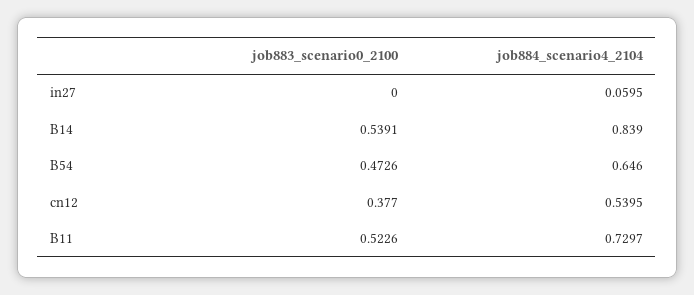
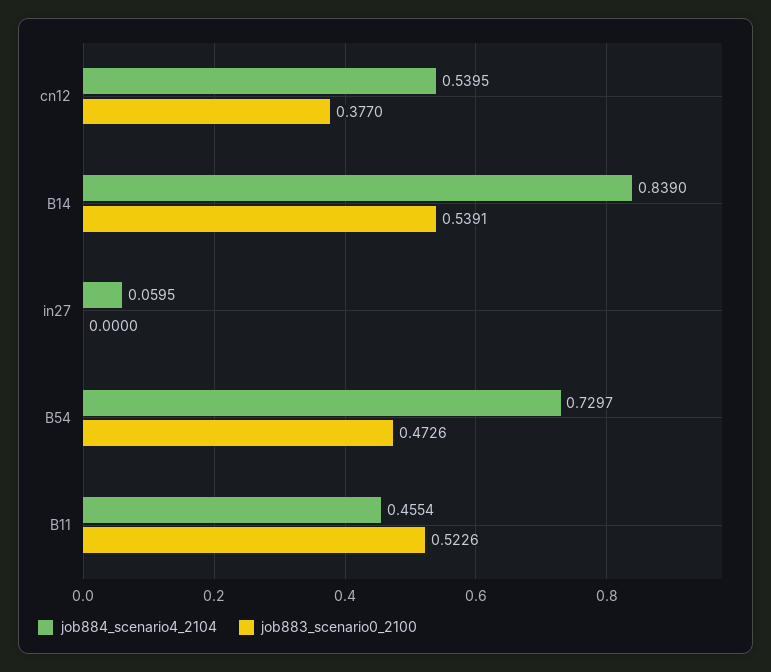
job884_scenario4_2104, B54: 0.646 -> 0.7297
job884_scenario4_2104, B11: 0.7297 -> 0.4554

